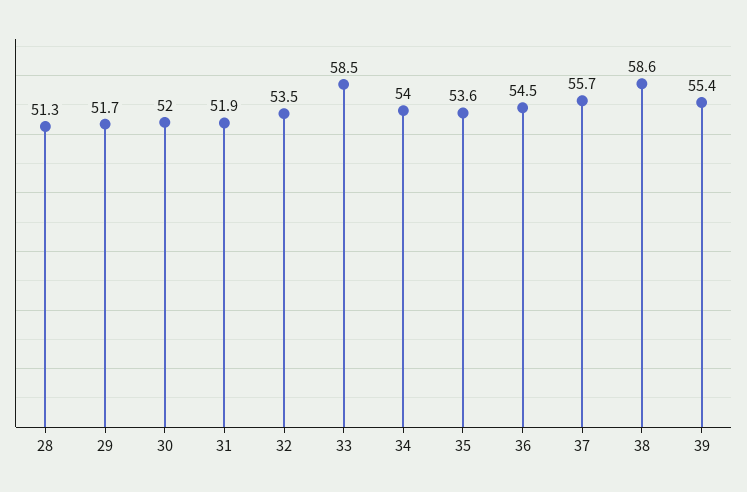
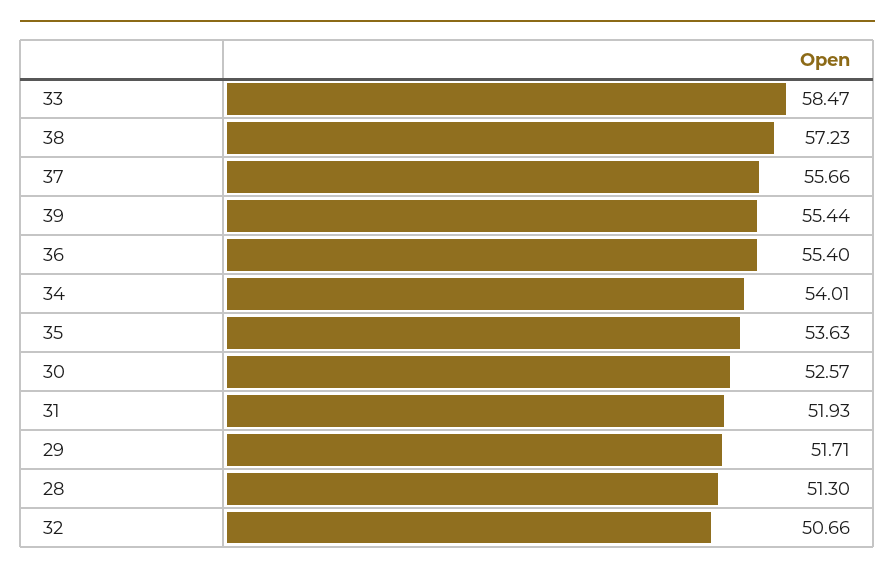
30: 52 -> 52.57
32: 53.5 -> 50.66
36: 54.5 -> 55.4
38: 58.6 -> 57.23

